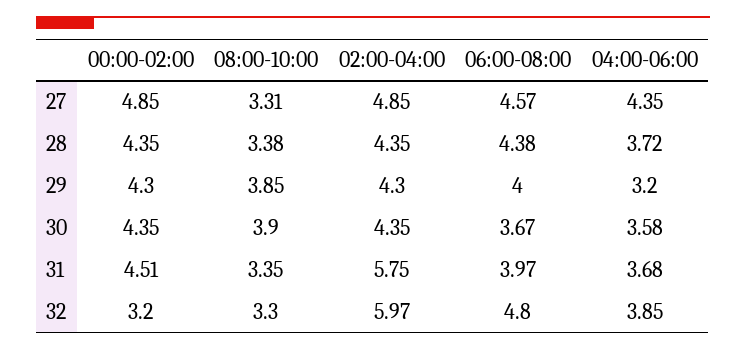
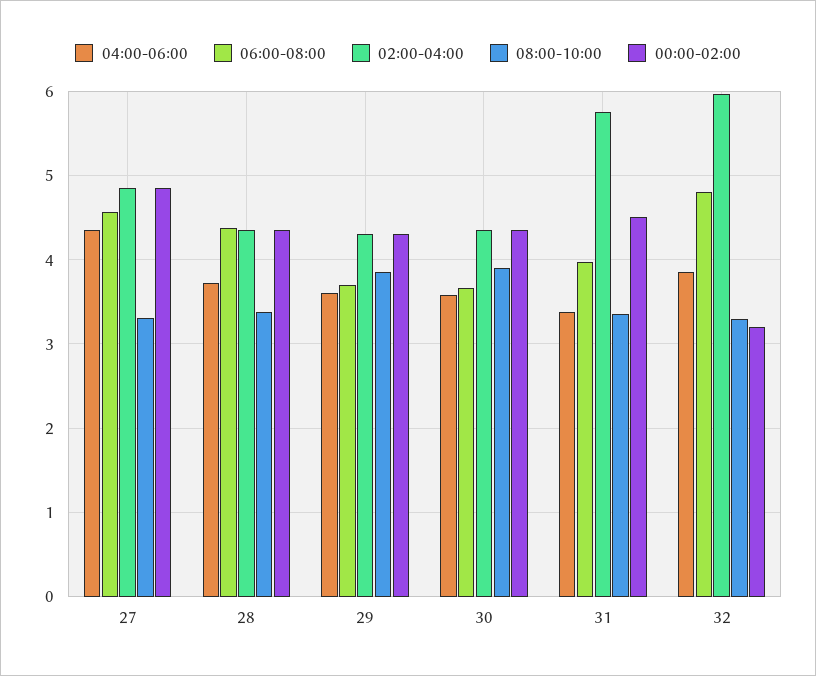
06:00-08:00, 29: 4 -> 3.7
04:00-06:00, 29: 3.2 -> 3.6
04:00-06:00, 31: 3.68 -> 3.4

